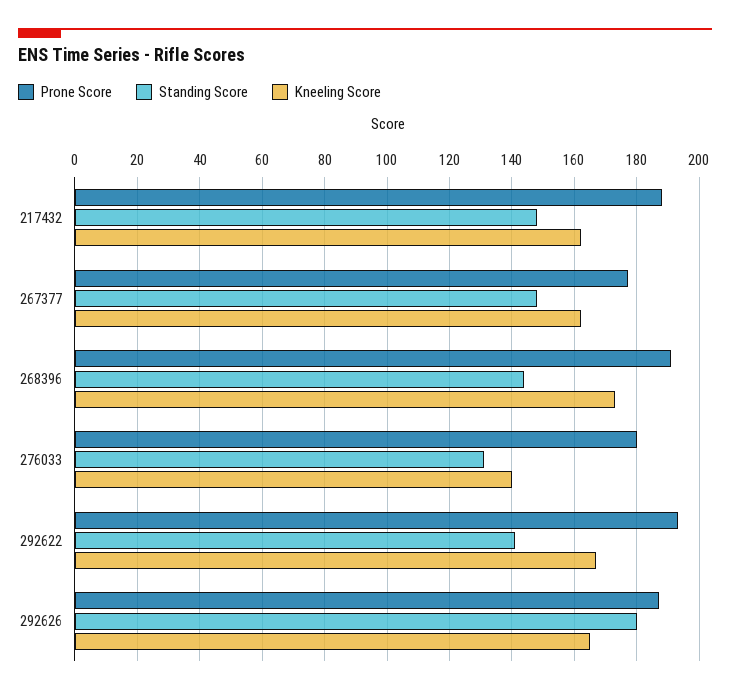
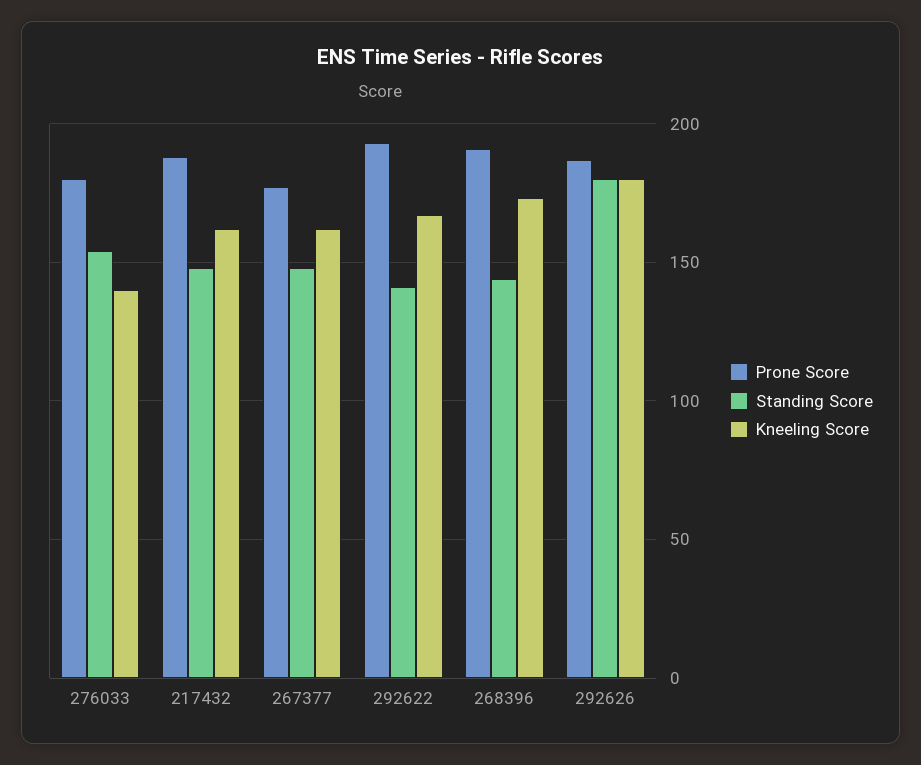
Standing Score, 276033: 130 -> 155
Kneeling Score, 292626: 165 -> 180

